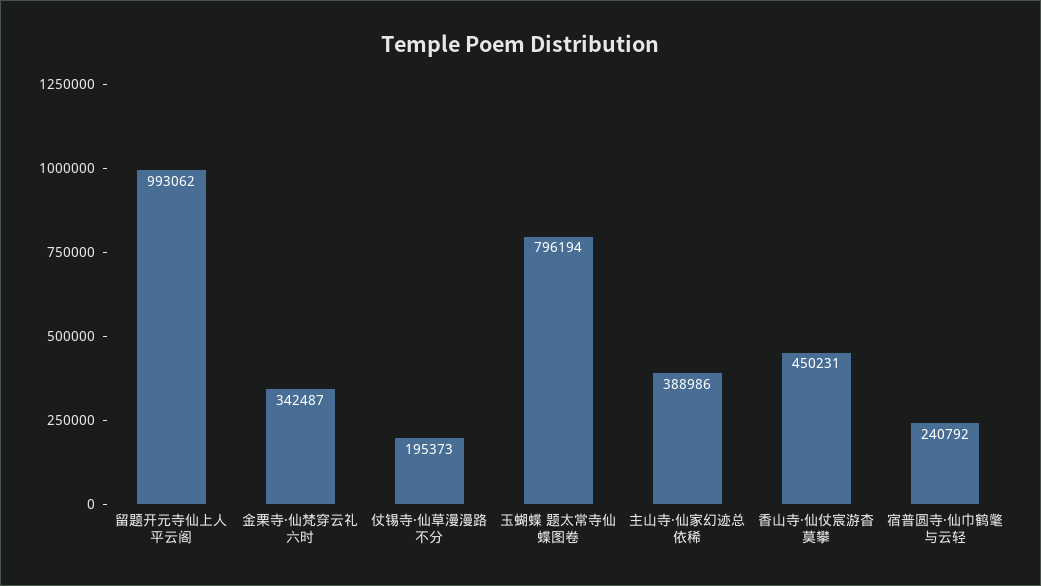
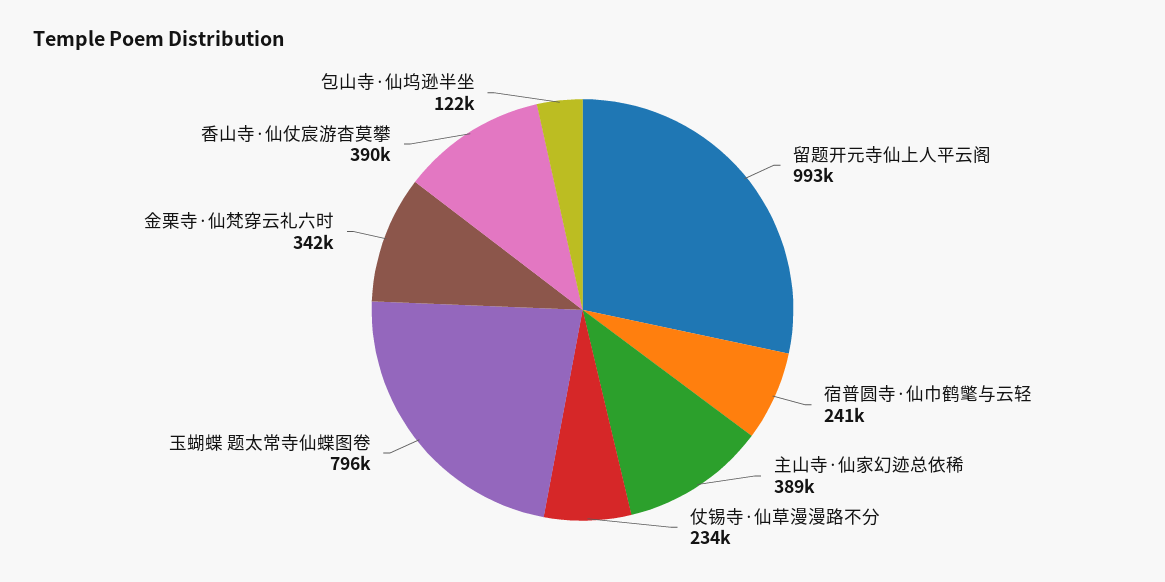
仗锡寺·仙草漫漫路不分: 195373 -> 234000
香山寺·仙仗宸游杳莫攀: 450231 -> 390000
包山寺·仙坞逊半坐: none -> 122000

